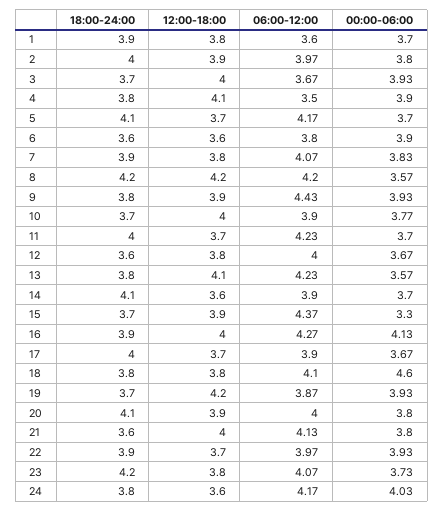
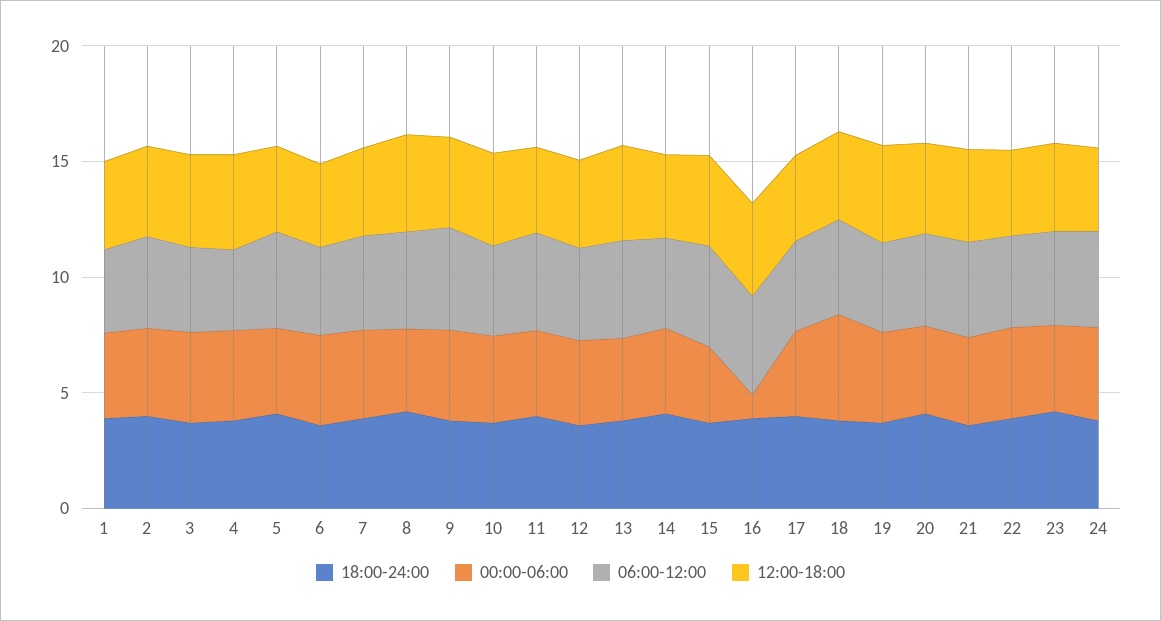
00:00-06:00, 16: 4.13 -> 1

